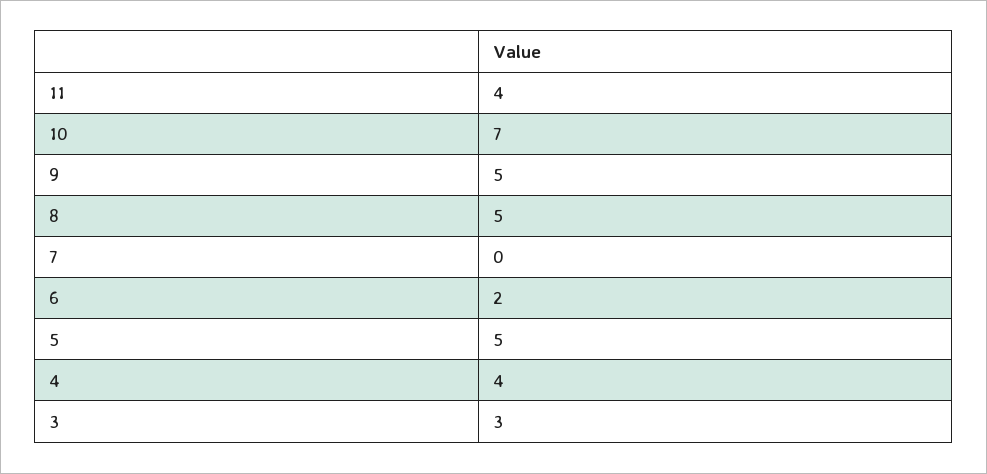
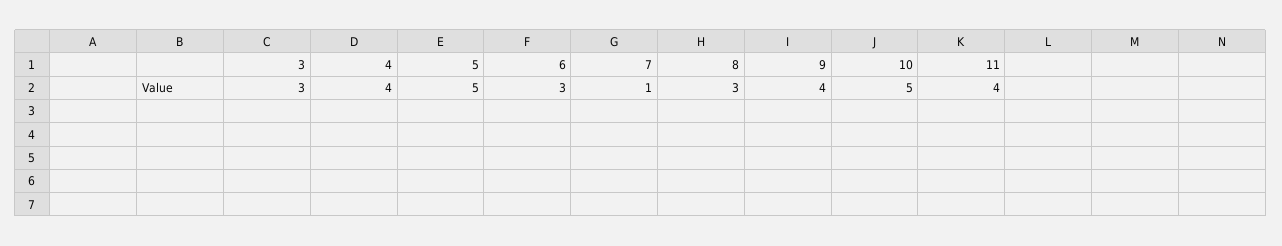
10: 7 -> 5
9: 5 -> 4
8: 5 -> 3
7: 0 -> 1
6: 2 -> 3

